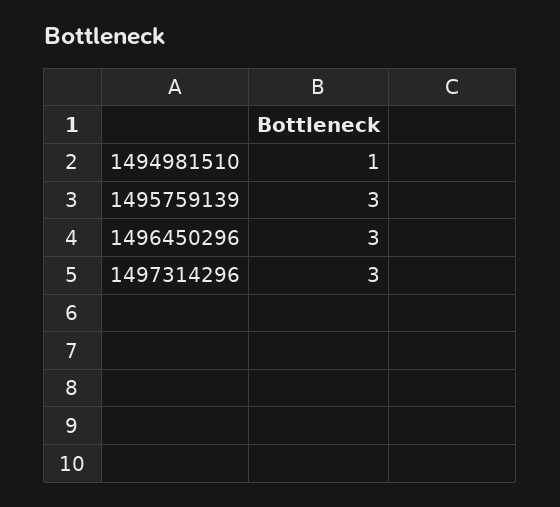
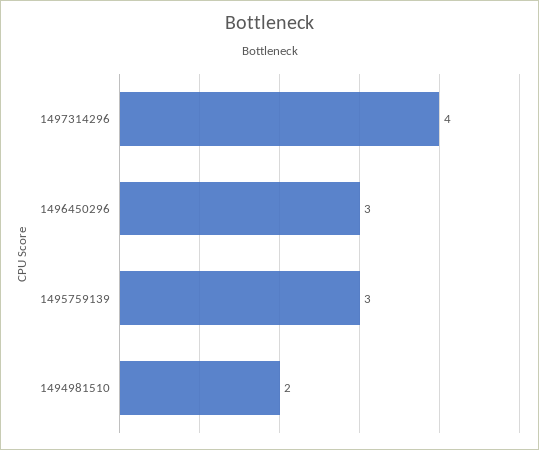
1494981510: 1 -> 2
1497314296: 3 -> 4

